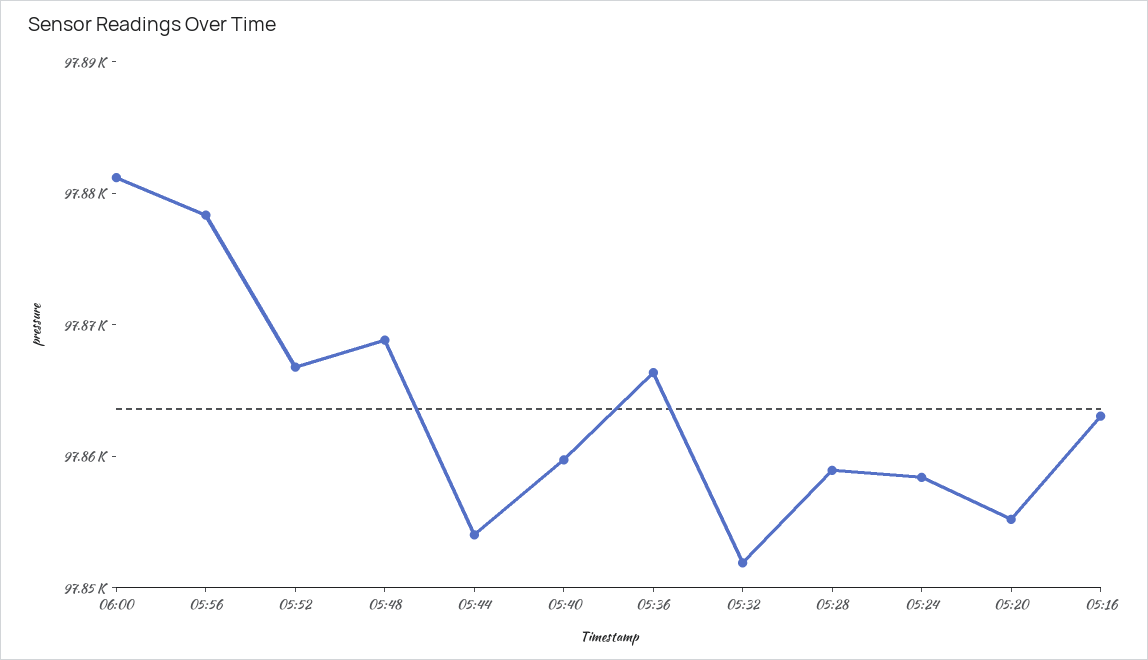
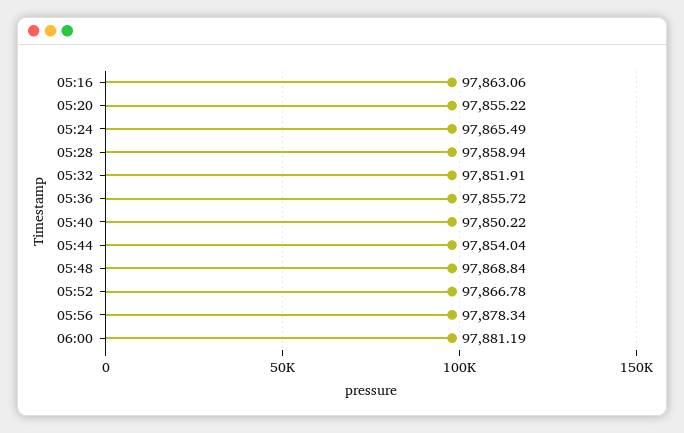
05:40: 97860 -> 97850.22
05:36: 97866 -> 97855.72
05:24: 97858 -> 97865.49

